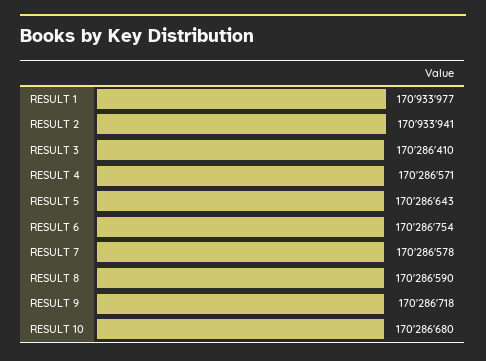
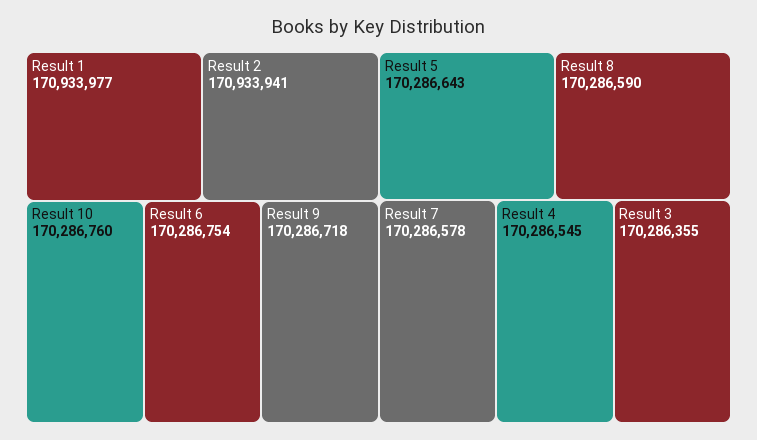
RESULT 3: 170286410 -> 170286355
RESULT 4: 170286571 -> 170286545
RESULT 10: 170286680 -> 170286760

